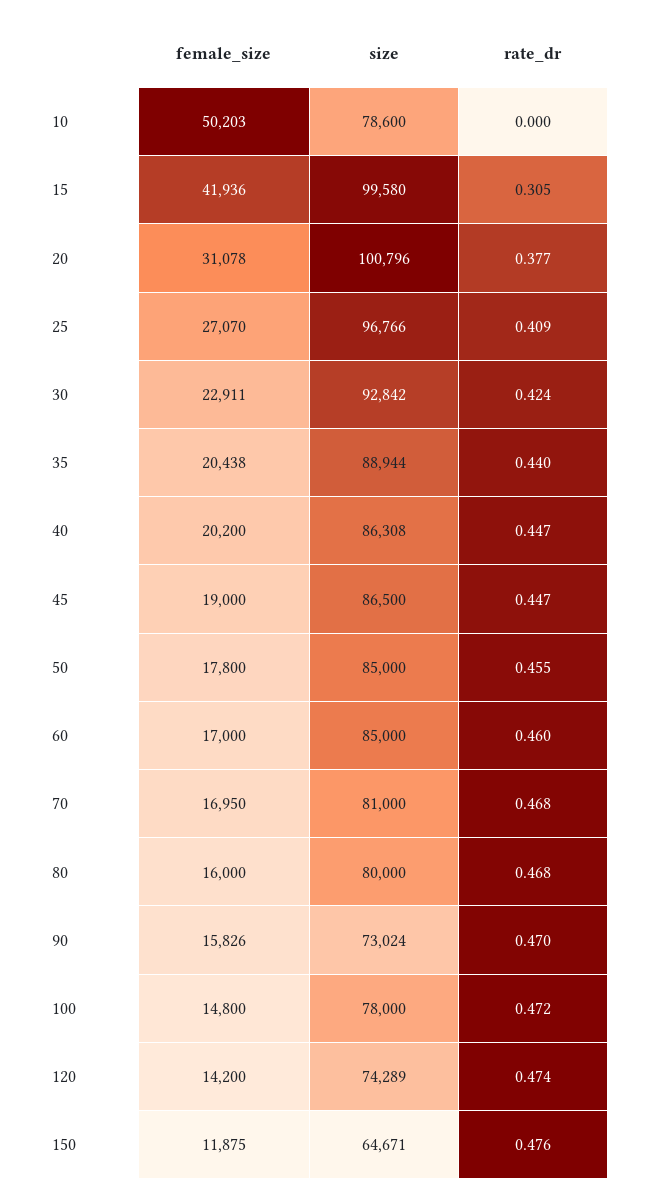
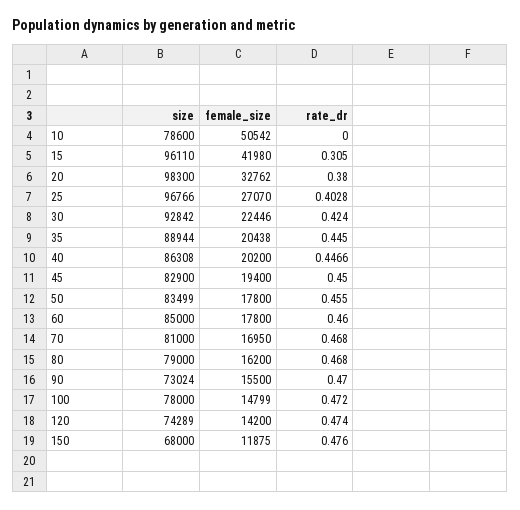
female_size, 10: 50203 -> 50542
female_size, 15: 41936 -> 41980
size, 15: 99580 -> 96110
female_size, 20: 31078 -> 32762
size, 20: 100796 -> 98300
rate_dr, 20: 0.377 -> 0.38
rate_dr, 25: 0.409 -> 0.4028
female_size, 30: 22911 -> 22446
rate_dr, 35: 0.44 -> 0.445
female_size, 45: 19000 -> 19400
size, 45: 86500 -> 82900
rate_dr, 45: 0.447 -> 0.45
size, 50: 85000 -> 83499
female_size, 60: 17000 -> 17800
female_size, 80: 16000 -> 16200
size, 80: 80000 -> 79000
female_size, 90: 15826 -> 15500
female_size, 100: 14800 -> 14799
size, 150: 64671 -> 68000

